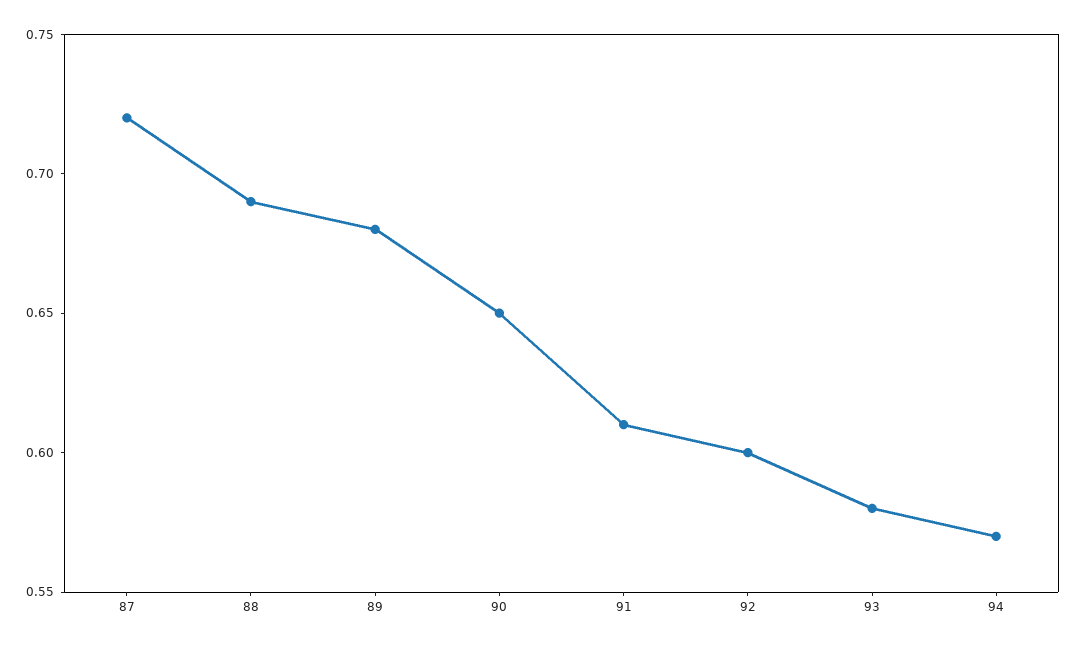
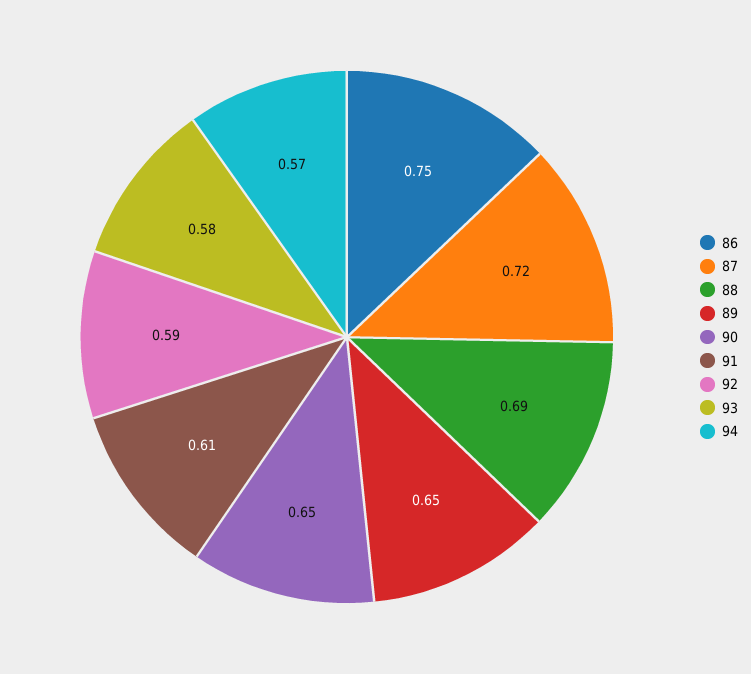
89: 0.68 -> 0.65
92: 0.6 -> 0.59
86: none -> 0.75

